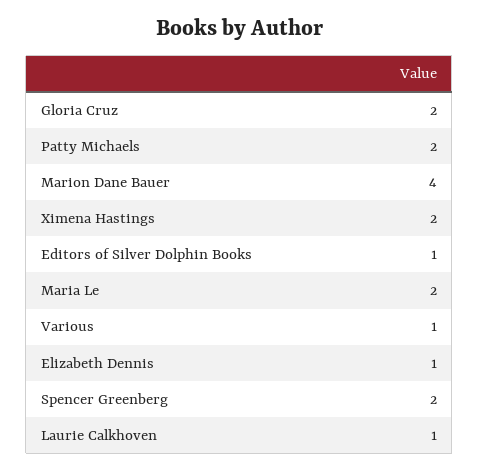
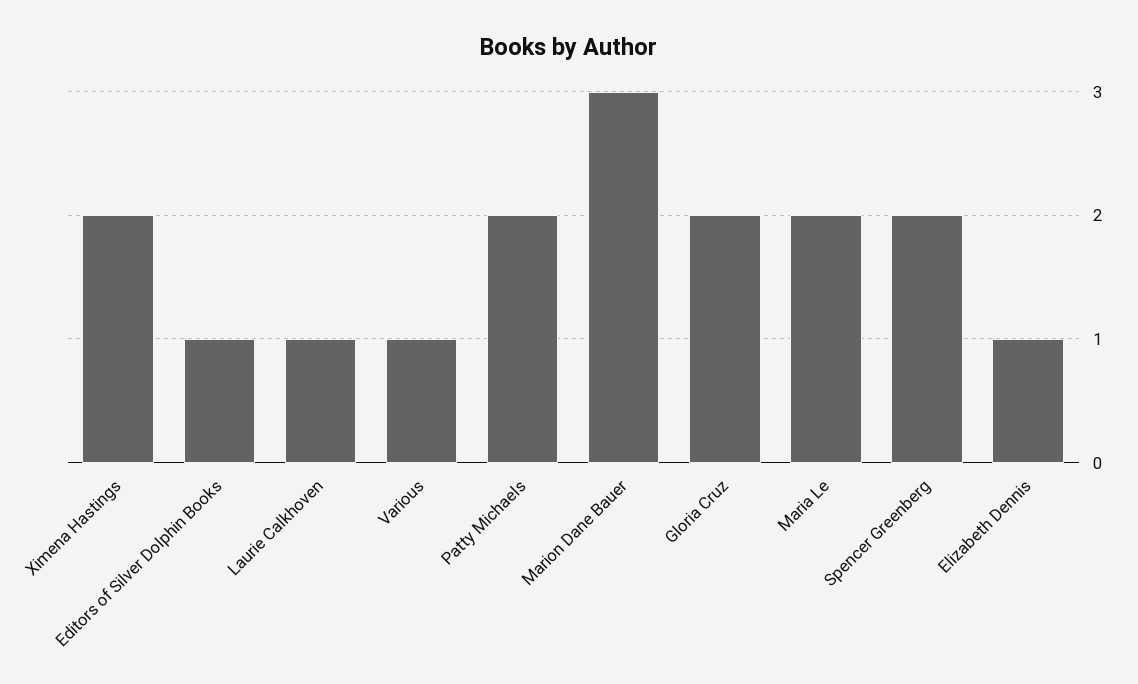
Marion Dane Bauer: 4 -> 3

